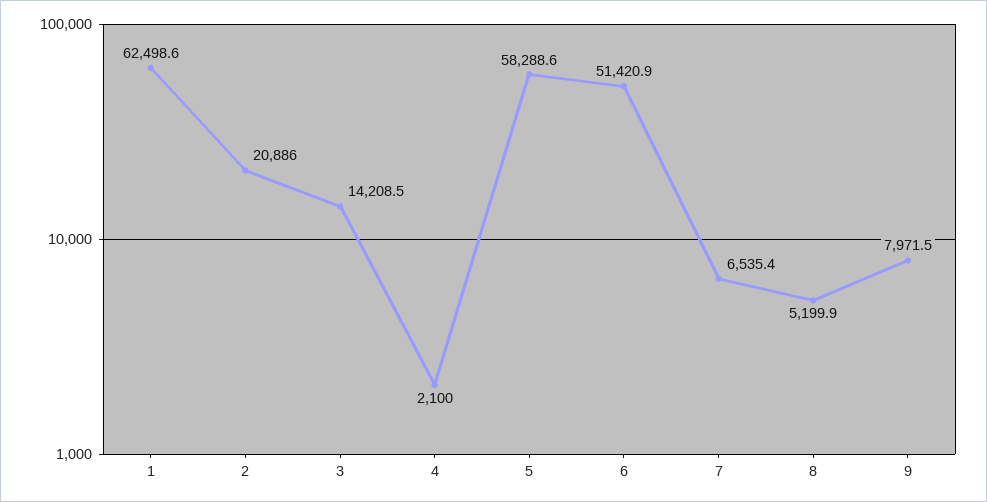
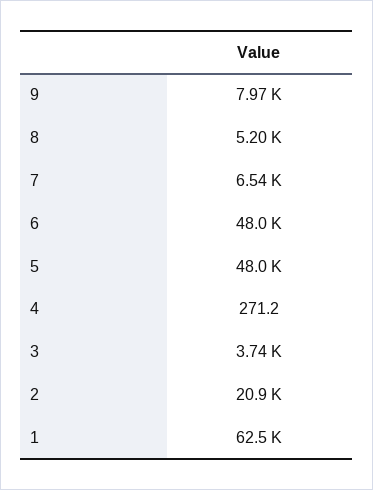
3: 14208.5 -> 3740
4: 2100 -> 271.2
5: 58288.6 -> 48000
6: 51420.9 -> 48000

